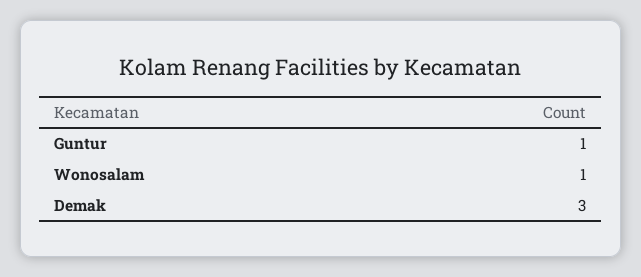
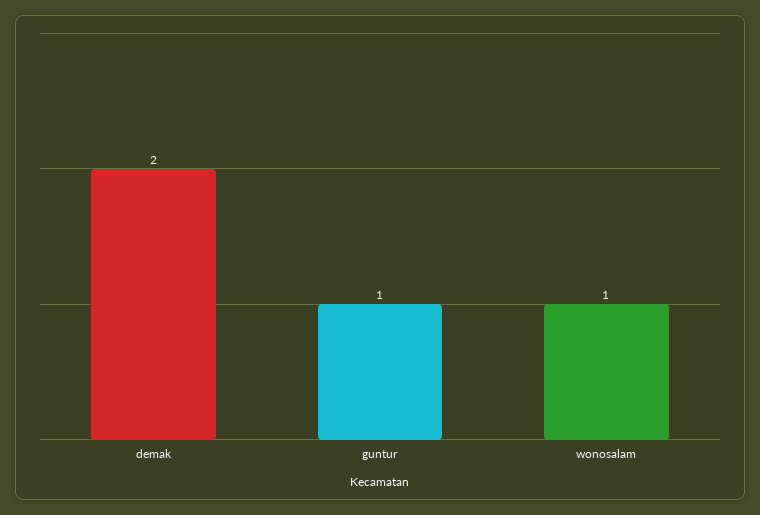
Demak: 3 -> 2

